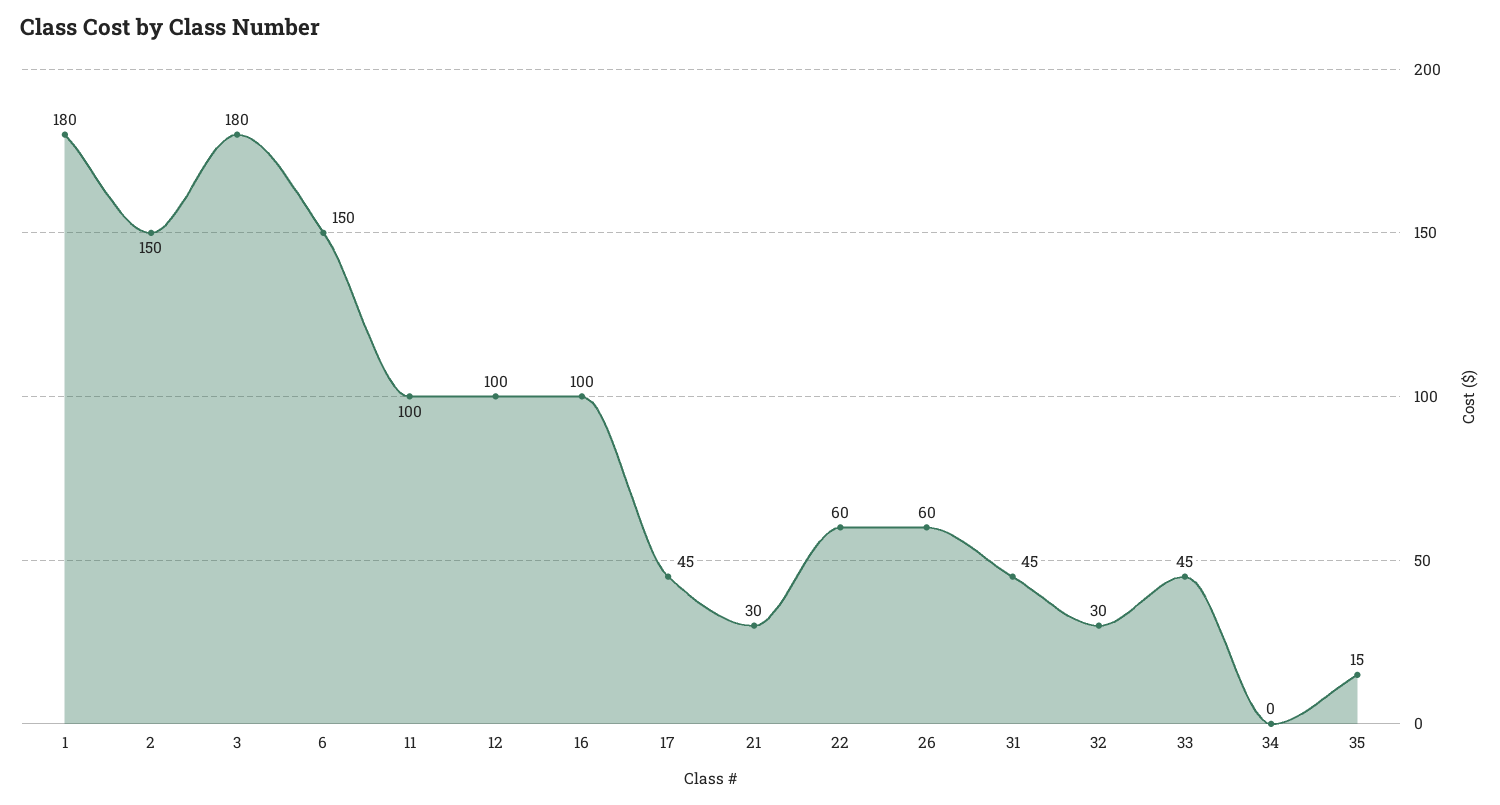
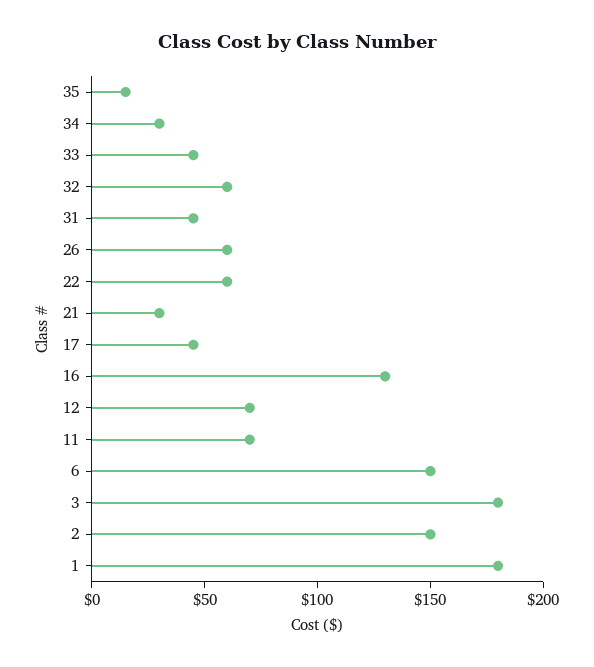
11: 100 -> 70
12: 100 -> 70
16: 100 -> 130
32: 30 -> 60
34: 0 -> 30

